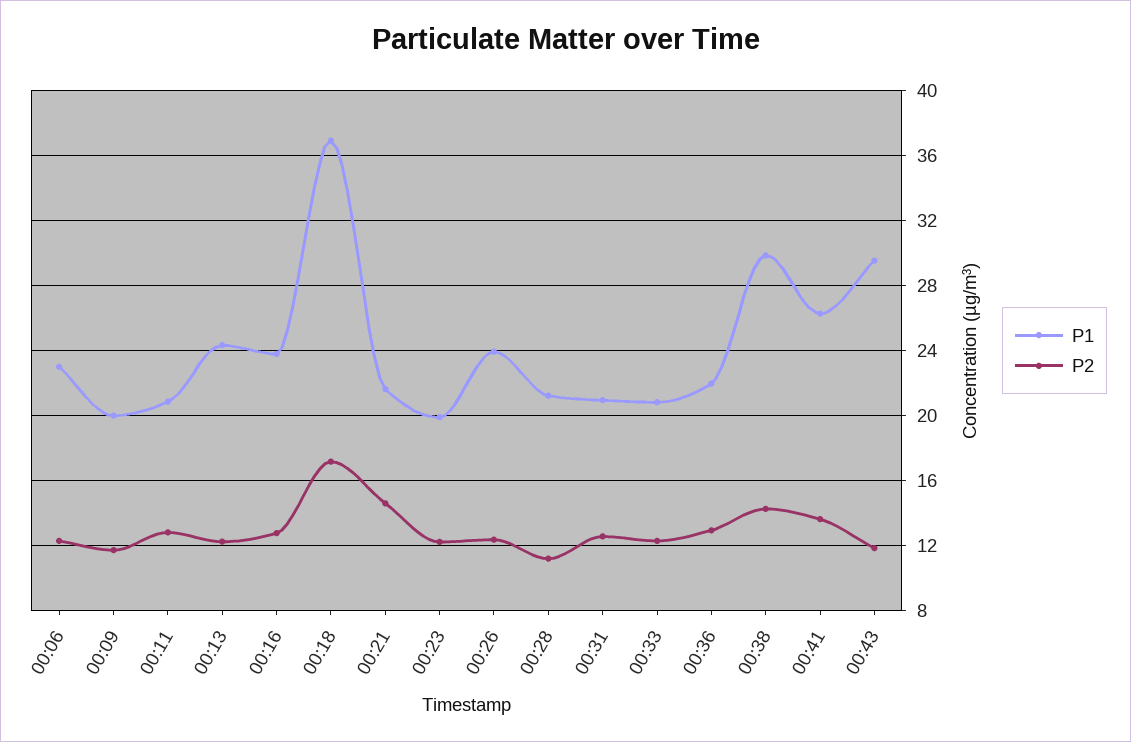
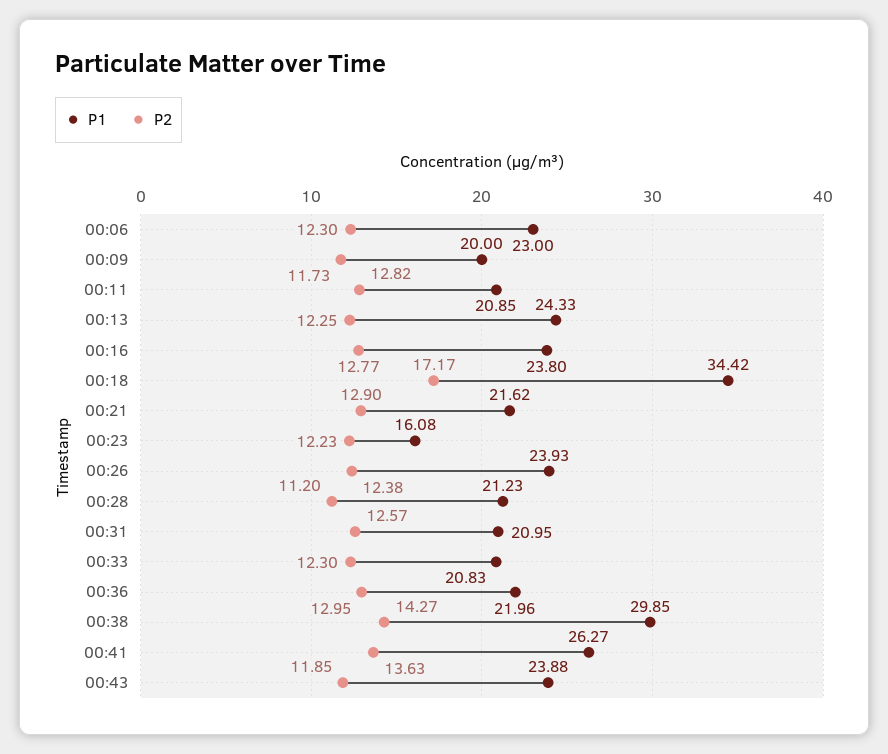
P1, 00:18: 37 -> 34.42
P2, 00:21: 14.5 -> 12.9
P1, 00:23: 20 -> 16.08
P1, 00:43: 29.5 -> 23.88

